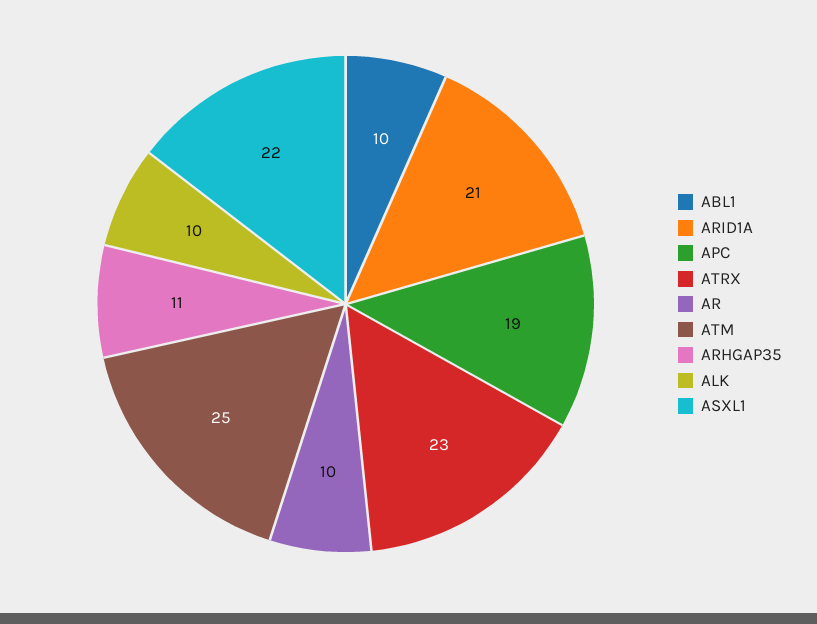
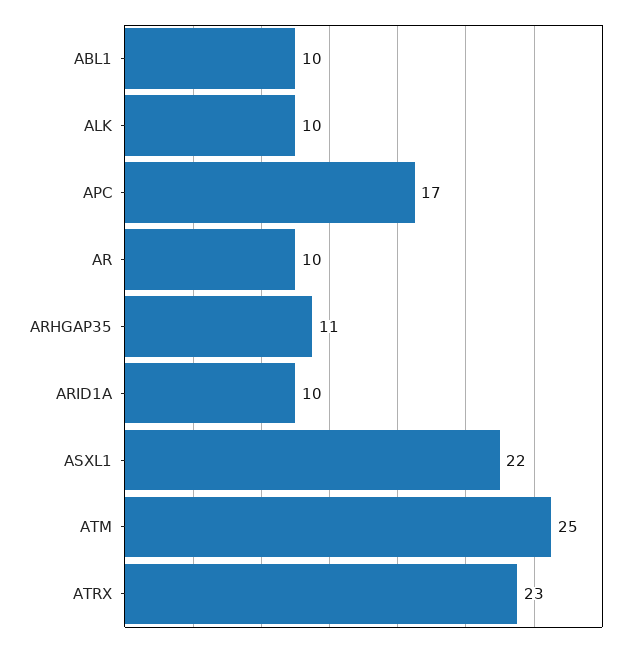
ARID1A: 21 -> 10
APC: 19 -> 17

